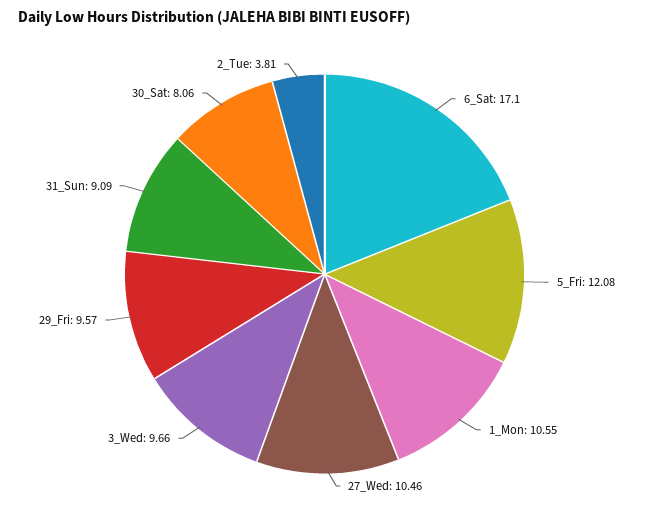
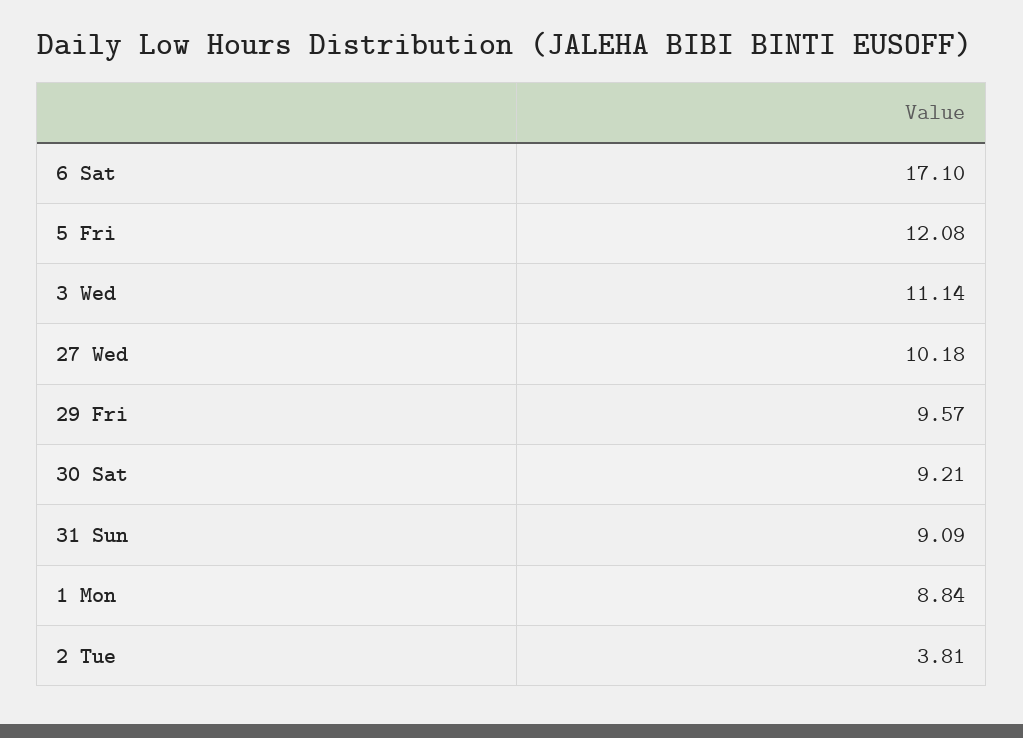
1_Mon: 10.55 -> 8.84
27_Wed: 10.46 -> 10.18
3_Wed: 9.66 -> 11.14
30_Sat: 8.06 -> 9.21

